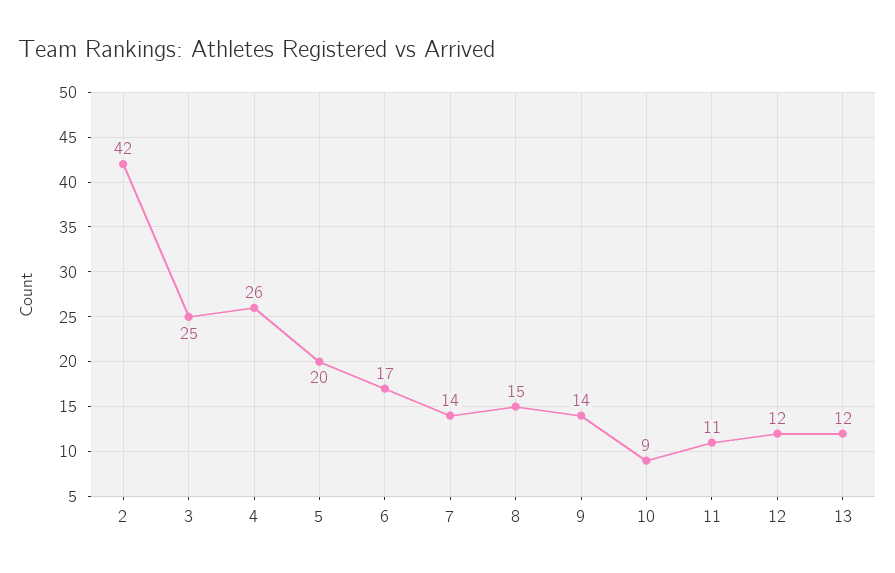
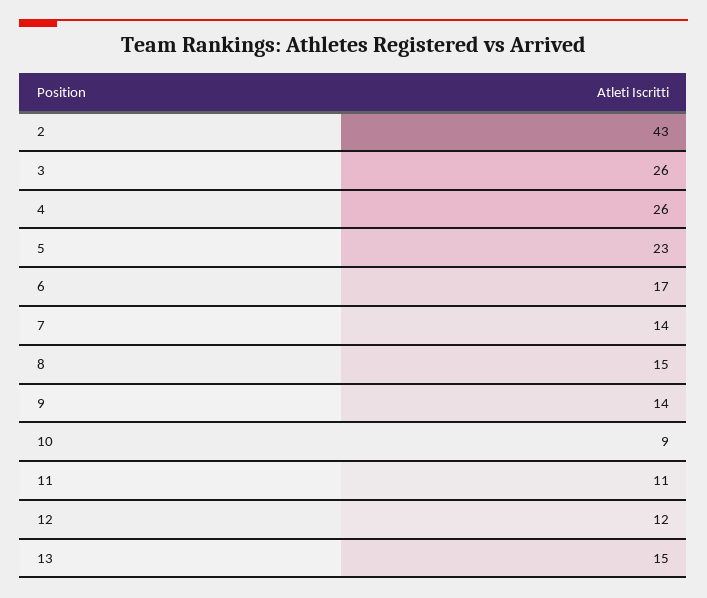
2: 42 -> 43
3: 25 -> 26
5: 20 -> 23
13: 12 -> 15

